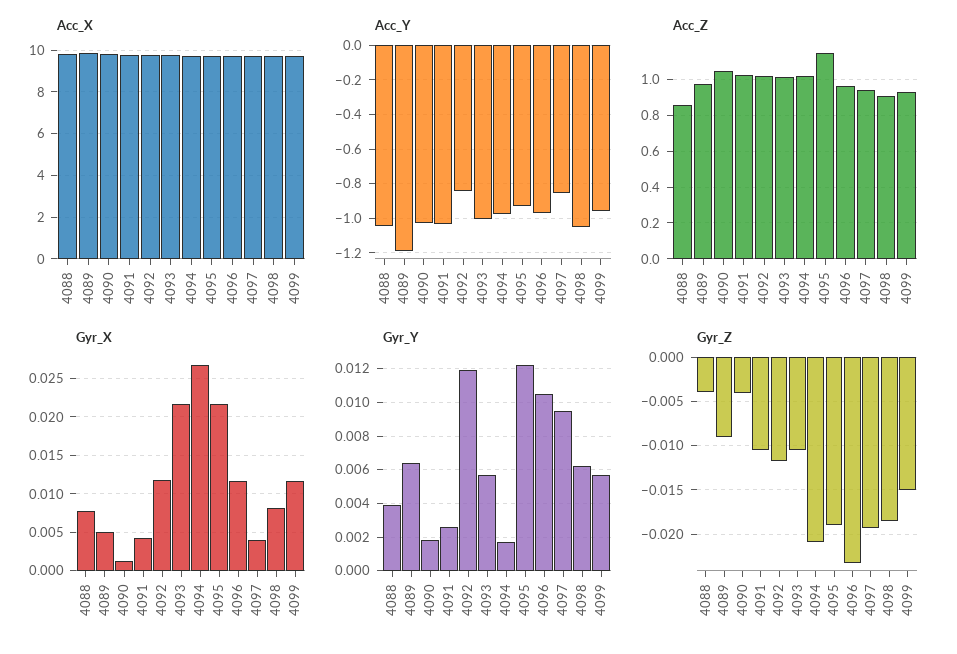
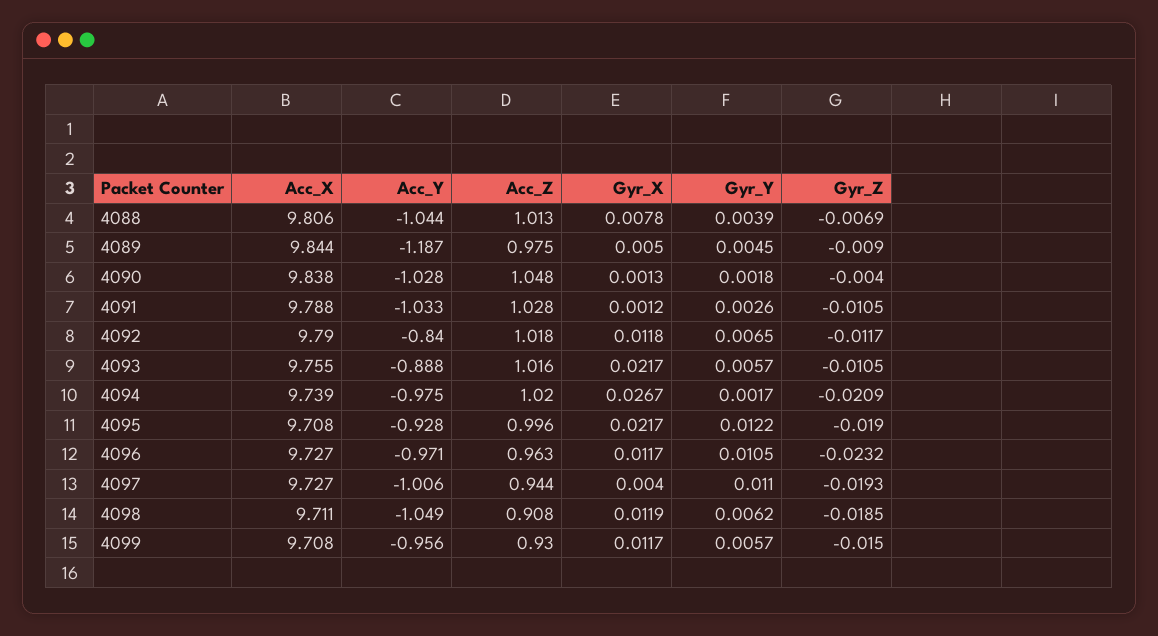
Acc_Y, 4093: -1 -> -0.888
Acc_Y, 4097: -0.85 -> -1.006
Acc_Z, 4088: 0.85 -> 1.013
Acc_Z, 4095: 1.15 -> 0.996
Gyr_X, 4091: 0.004 -> 0.0012
Gyr_X, 4098: 0.008 -> 0.0119
Gyr_Y, 4089: 0.0065 -> 0.0045
Gyr_Y, 4092: 0.012 -> 0.0065
Gyr_Y, 4097: 0.0095 -> 0.011
Gyr_Z, 4088: -0.004 -> -0.0069

